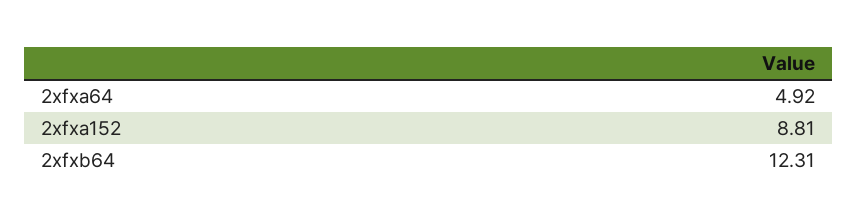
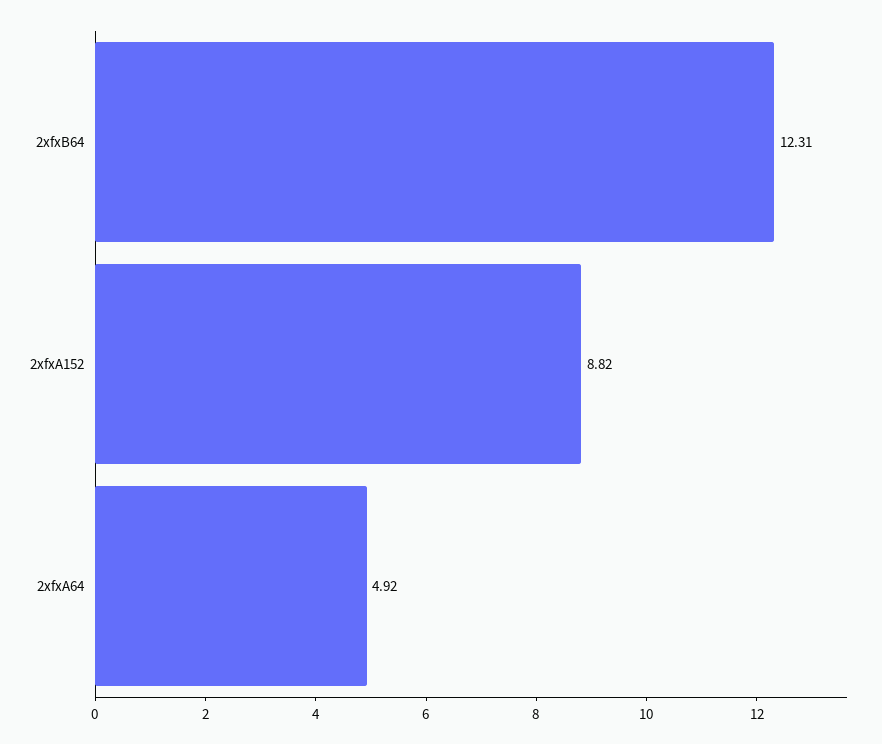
2xfxa152: 8.81 -> 8.82

